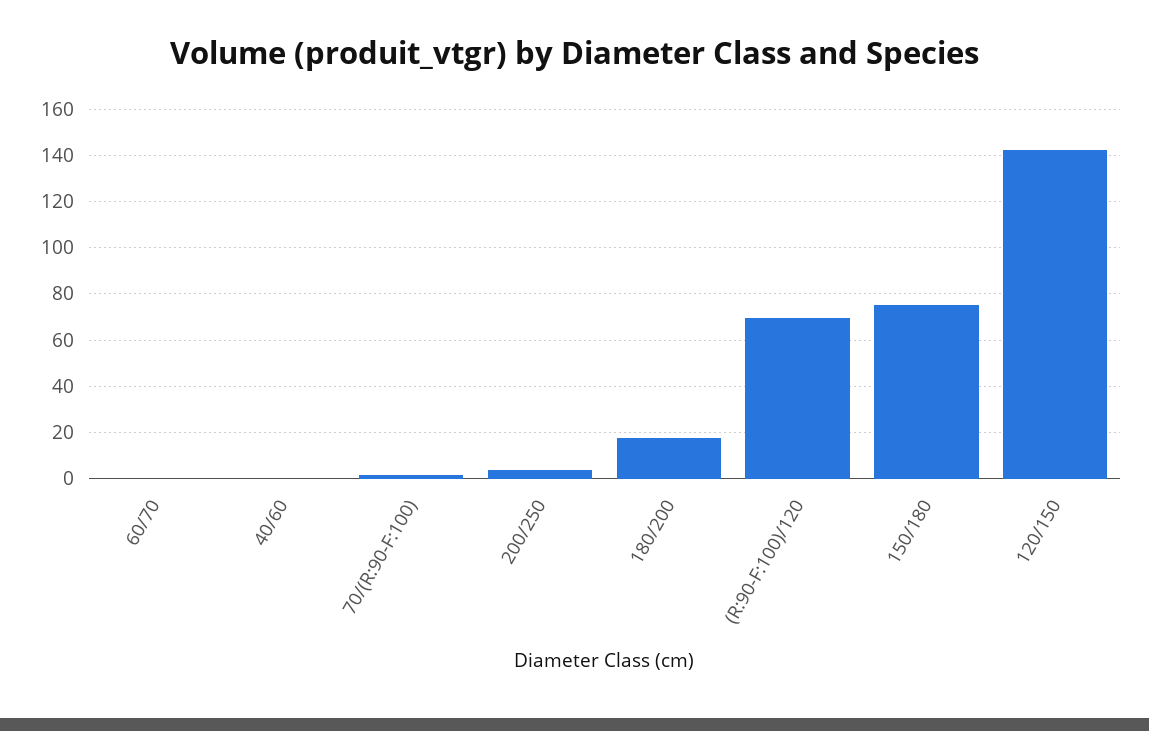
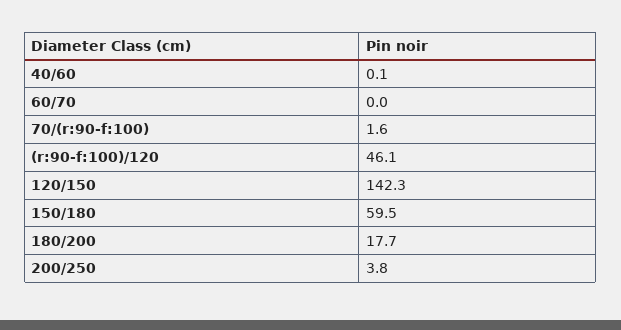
(R:90-F:100)/120: 70 -> 46.1
150/180: 75 -> 59.5

